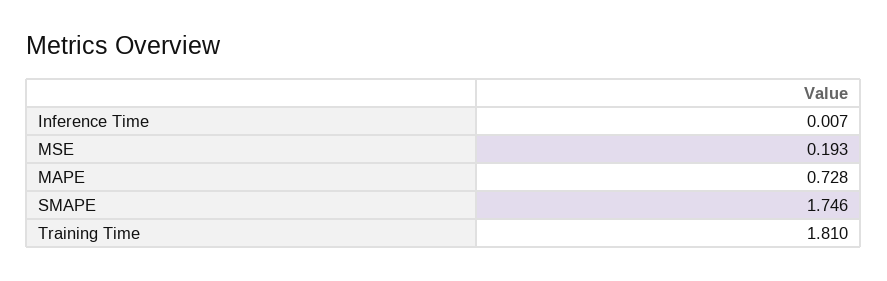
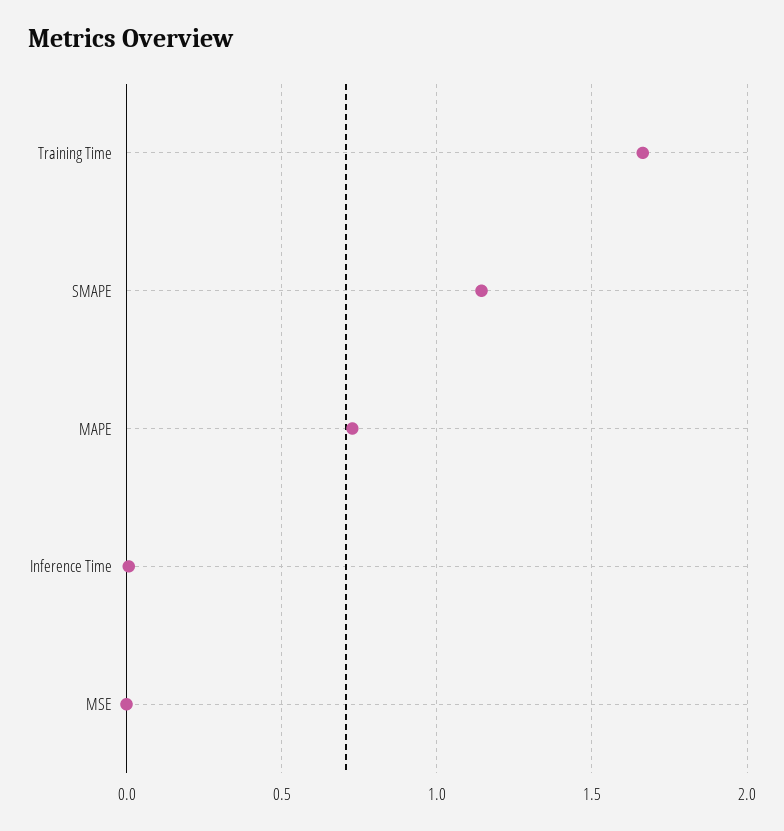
MSE: 0.193 -> 0
SMAPE: 1.746 -> 1.15
Training Time: 1.81 -> 1.65

